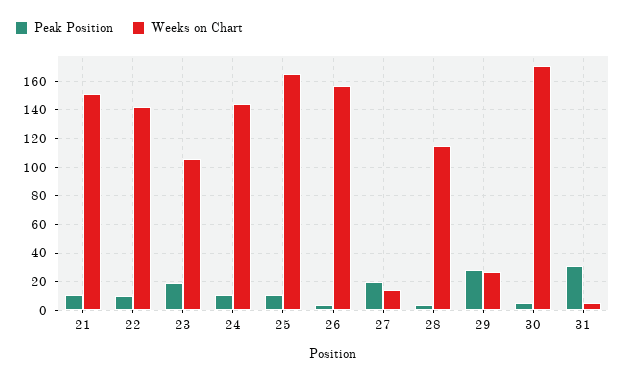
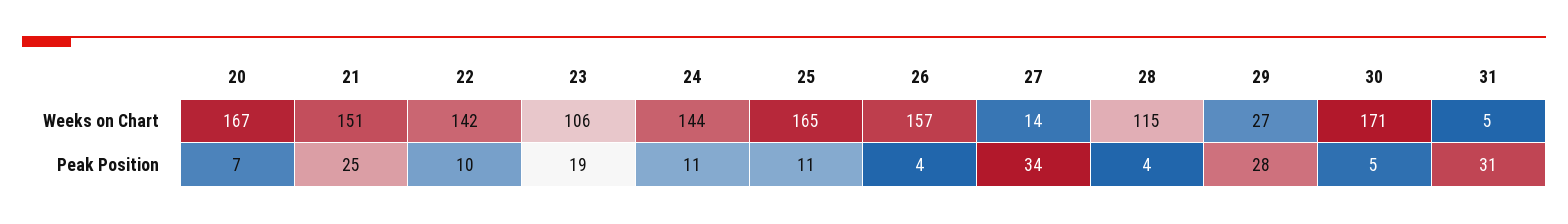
Peak Position, 21: 10 -> 25
Peak Position, 27: 20 -> 34
Weeks on Chart, 20: none -> 167
Peak Position, 20: none -> 7

